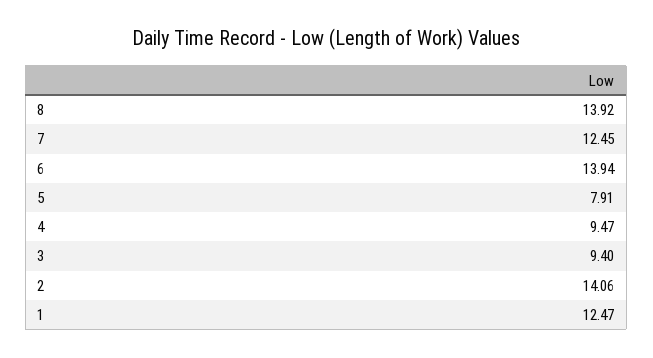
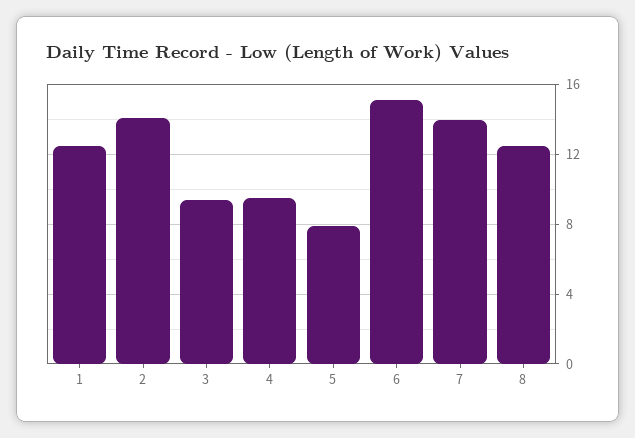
8: 13.92 -> 12.5
7: 12.45 -> 14
6: 13.94 -> 15

